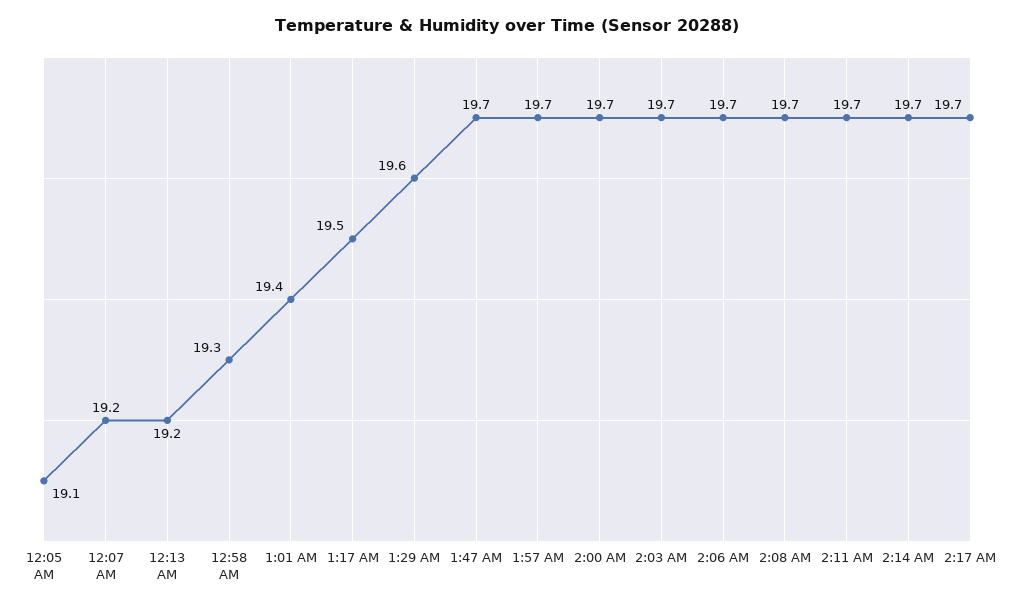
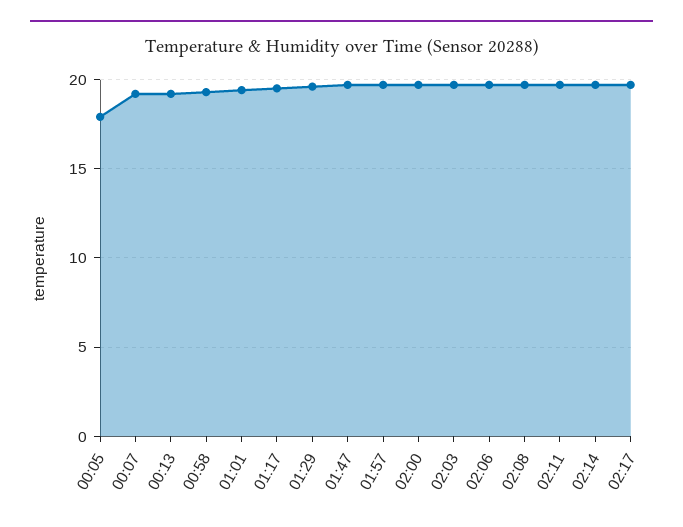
12:05 AM: 19.1 -> 18

